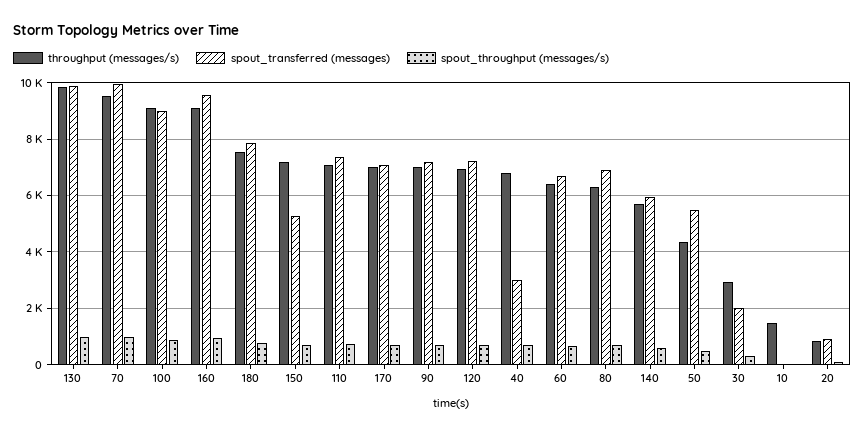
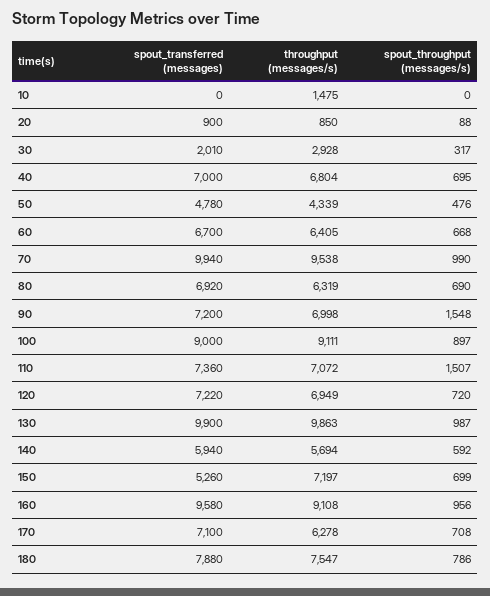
spout_throughput (messages/s), 110: 750 -> 1507
throughput (messages/s), 170: 7000 -> 6278
spout_throughput (messages/s), 90: 750 -> 1548
spout_transferred (messages), 40: 3000 -> 7000
spout_transferred (messages), 50: 5500 -> 4780

